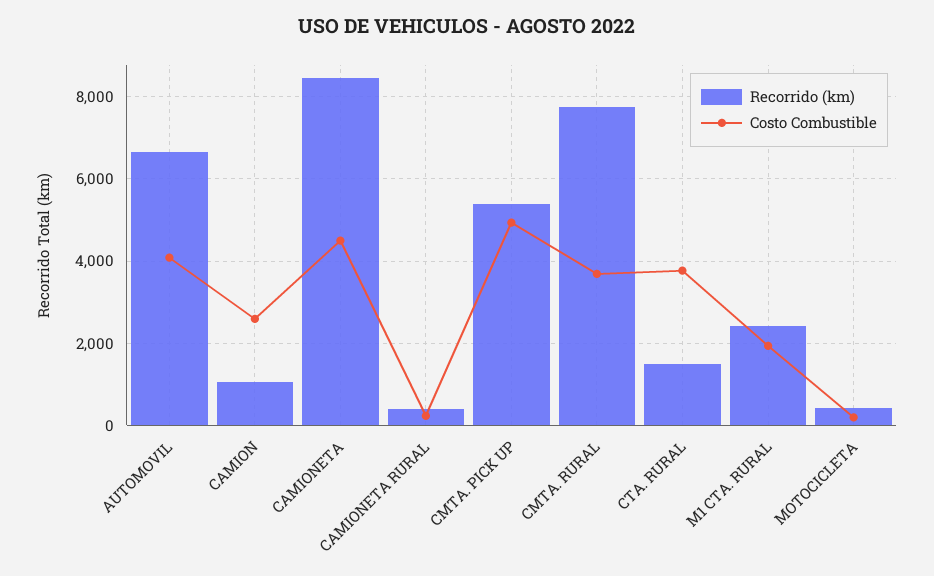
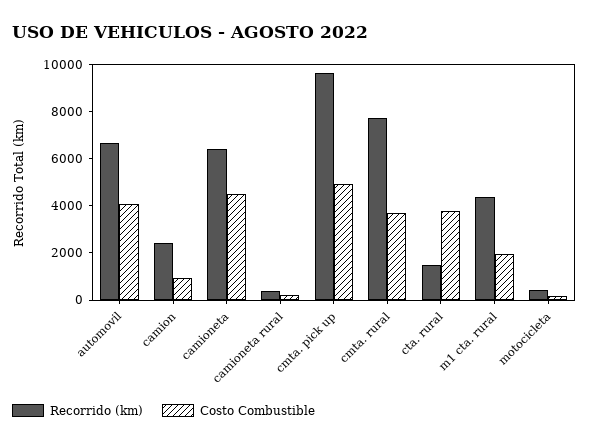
Recorrido (km), CAMION: 1000 -> 2500
Costo Combustible, CAMION: 2600 -> 1000
Recorrido (km), CAMIONETA: 8400 -> 6500
Recorrido (km), CMTA. PICK UP: 5400 -> 9500
Recorrido (km), M1 CTA. RURAL: 2400 -> 4500

